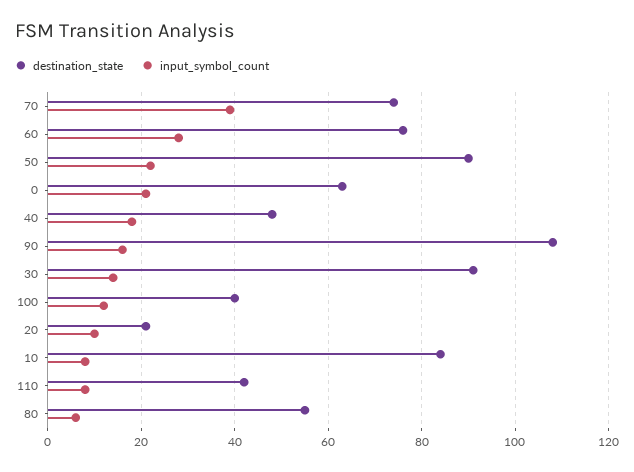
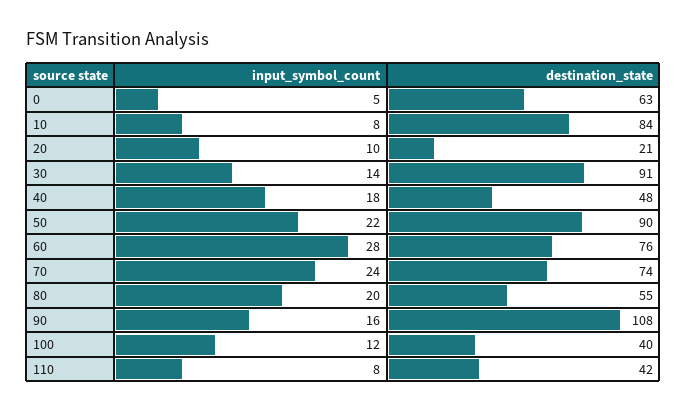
input_symbol_count, 70: 40 -> 24
input_symbol_count, 0: 20 -> 5
input_symbol_count, 80: 5 -> 20

